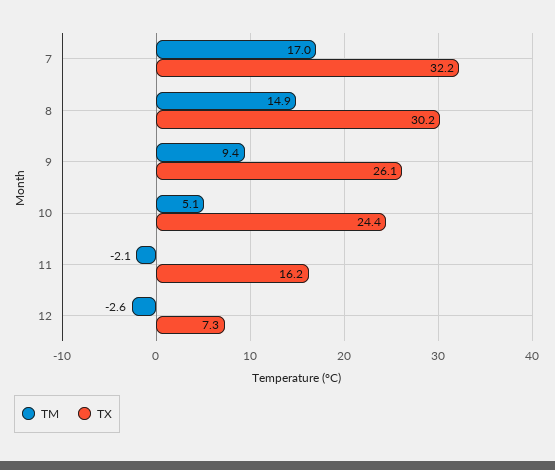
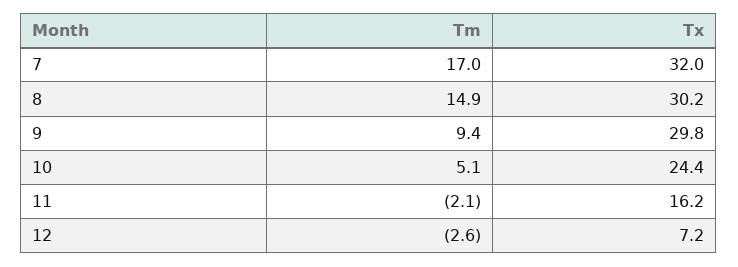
TX, 7: 32.2 -> 32
TX, 9: 26.1 -> 29.8
TX, 12: 7.3 -> 7.2

